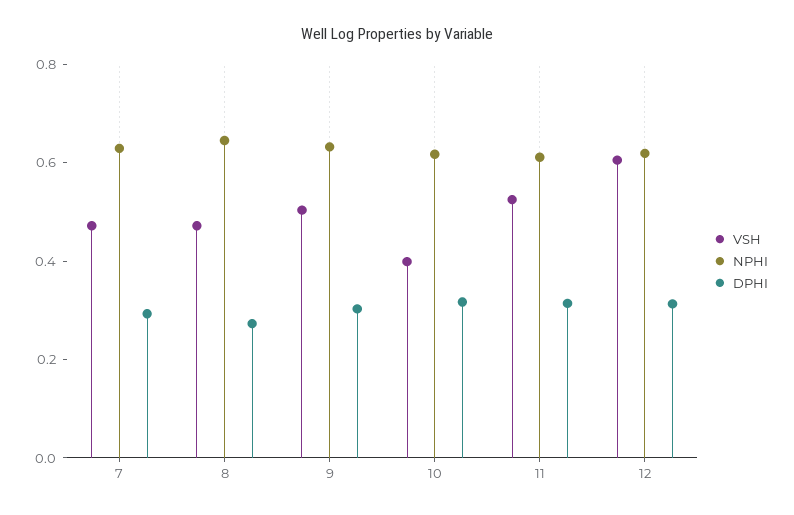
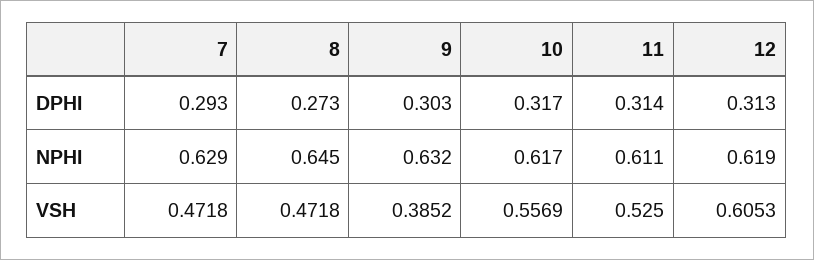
VSH, 9: 0.5 -> 0.3852
VSH, 10: 0.4 -> 0.5569

